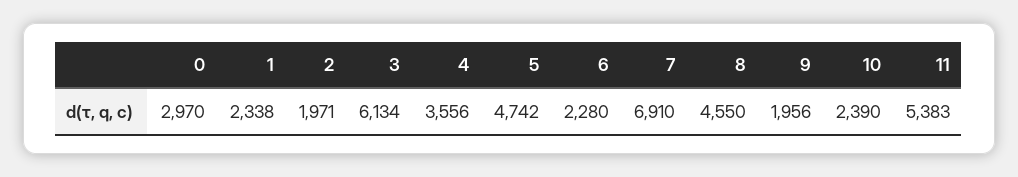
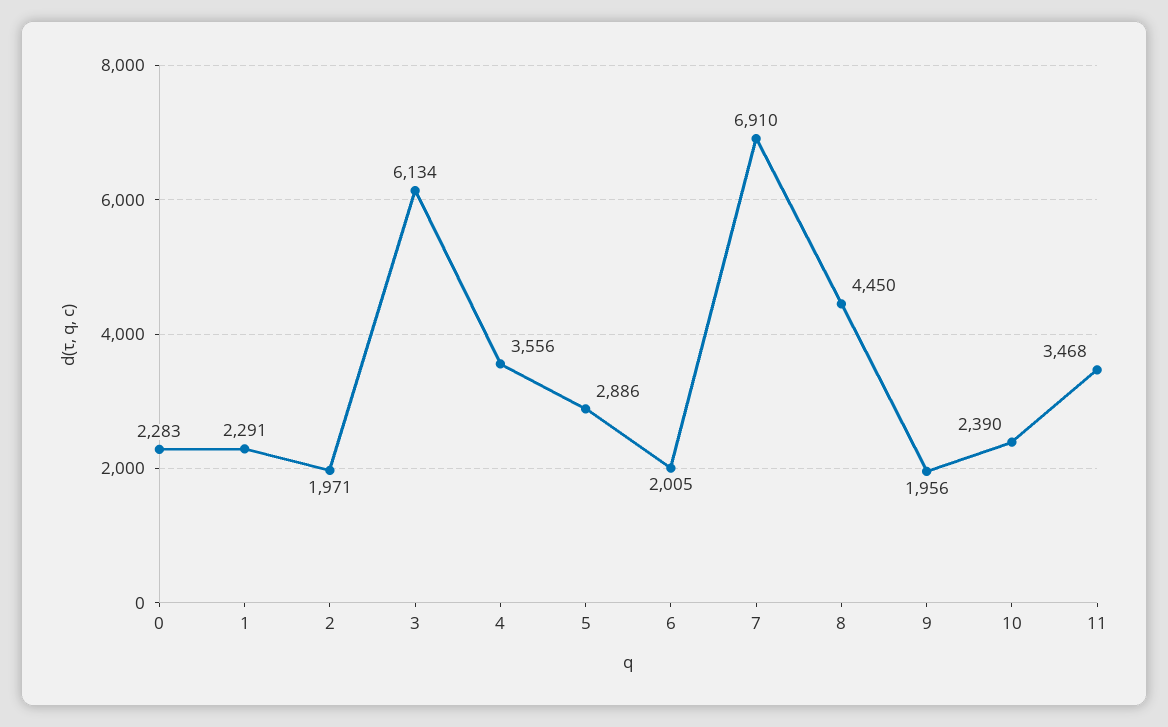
0: 2970 -> 2283
1: 2338 -> 2291
5: 4742 -> 2886
6: 2280 -> 2005
8: 4550 -> 4450
11: 5383 -> 3468

